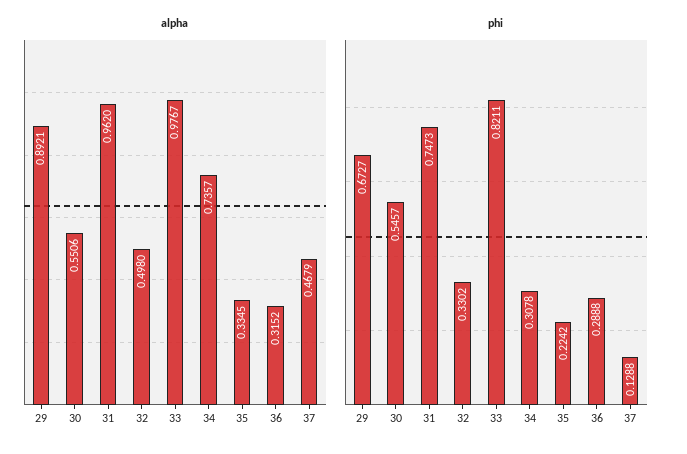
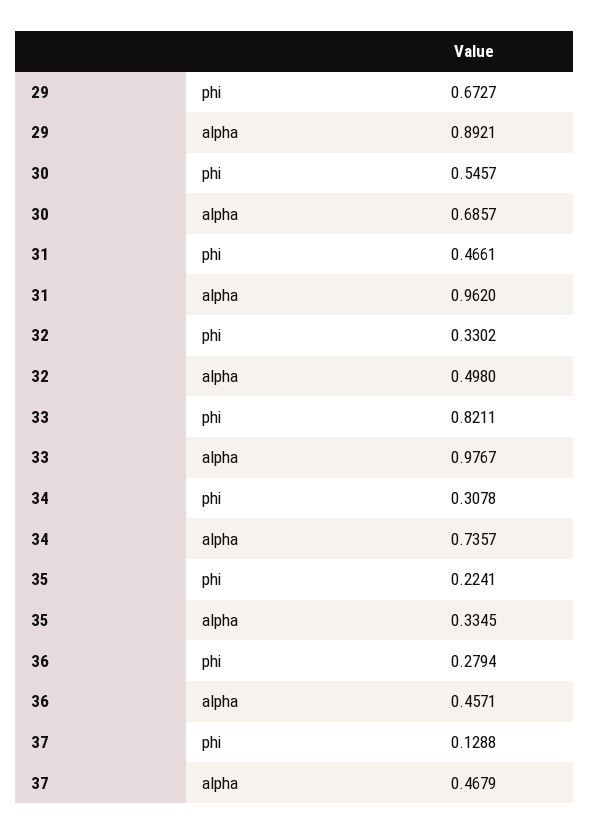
alpha, 30: 0.5506 -> 0.6857
alpha, 36: 0.3152 -> 0.4571
phi, 31: 0.7473 -> 0.4661
phi, 35: 0.2242 -> 0.2241
phi, 36: 0.2888 -> 0.2794

